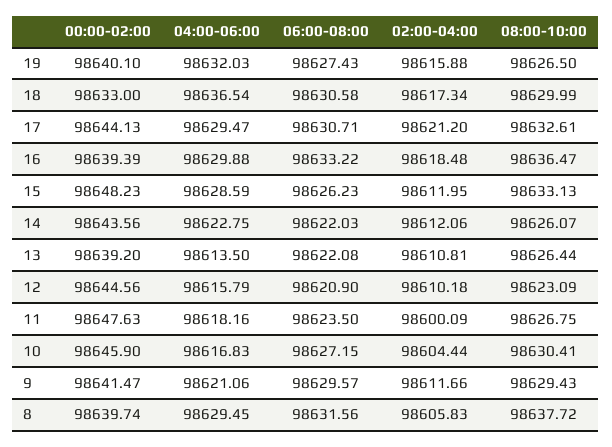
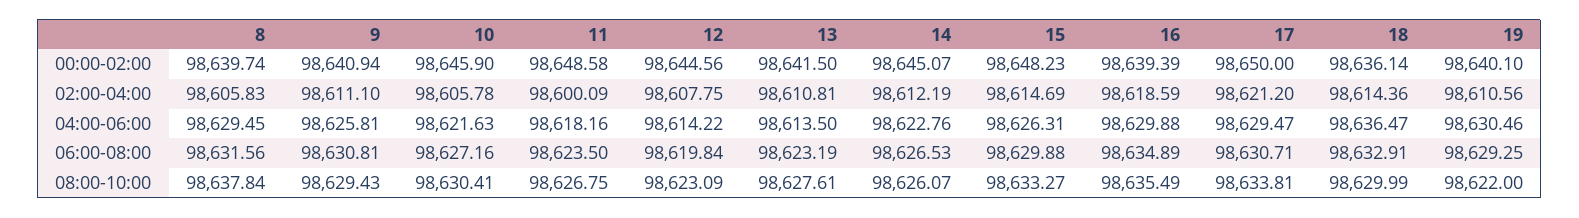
04:00-06:00, 19: 98632.03 -> 98630.46
06:00-08:00, 19: 98627.43 -> 98629.25
02:00-04:00, 19: 98615.88 -> 98610.56
08:00-10:00, 19: 98626.5 -> 98622
00:00-02:00, 18: 98633 -> 98636.14
04:00-06:00, 18: 98636.54 -> 98636.47
06:00-08:00, 18: 98630.58 -> 98632.91
02:00-04:00, 18: 98617.34 -> 98614.36
00:00-02:00, 17: 98644.13 -> 98650
08:00-10:00, 17: 98632.61 -> 98633.81
06:00-08:00, 16: 98633.22 -> 98634.89
02:00-04:00, 16: 98618.48 -> 98618.59
08:00-10:00, 16: 98636.47 -> 98635.49
04:00-06:00, 15: 98628.59 -> 98626.31
06:00-08:00, 15: 98626.23 -> 98629.88
02:00-04:00, 15: 98611.95 -> 98614.69
08:00-10:00, 15: 98633.13 -> 98633.27
00:00-02:00, 14: 98643.56 -> 98645.07
04:00-06:00, 14: 98622.75 -> 98622.76
06:00-08:00, 14: 98622.03 -> 98626.53
02:00-04:00, 14: 98612.06 -> 98612.19
00:00-02:00, 13: 98639.2 -> 98641.5
06:00-08:00, 13: 98622.08 -> 98623.19
08:00-10:00, 13: 98626.44 -> 98627.61
04:00-06:00, 12: 98615.79 -> 98614.22
06:00-08:00, 12: 98620.9 -> 98619.84
02:00-04:00, 12: 98610.18 -> 98607.75
00:00-02:00, 11: 98647.63 -> 98648.58
04:00-06:00, 10: 98616.83 -> 98621.63
06:00-08:00, 10: 98627.15 -> 98627.16
02:00-04:00, 10: 98604.44 -> 98605.78
00:00-02:00, 9: 98641.47 -> 98640.94
04:00-06:00, 9: 98621.06 -> 98625.81
06:00-08:00, 9: 98629.57 -> 98630.81
02:00-04:00, 9: 98611.66 -> 98611.1
08:00-10:00, 8: 98637.72 -> 98637.84

